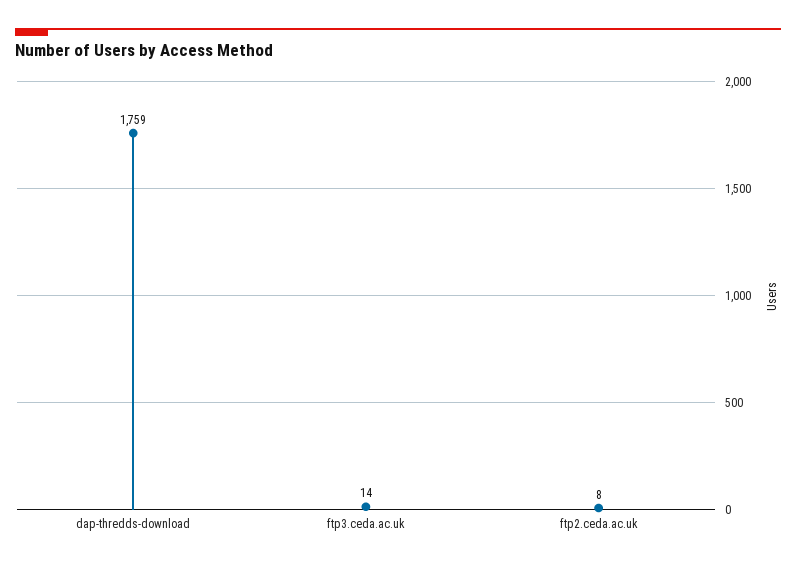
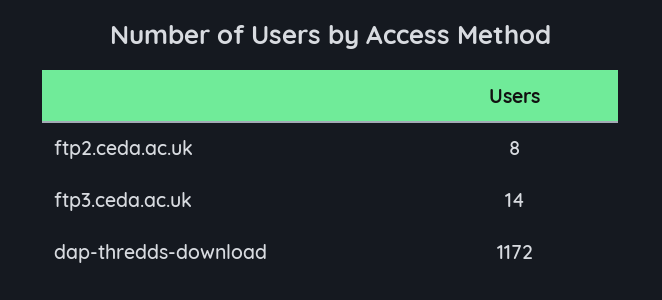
dap-thredds-download: 1759 -> 1172

